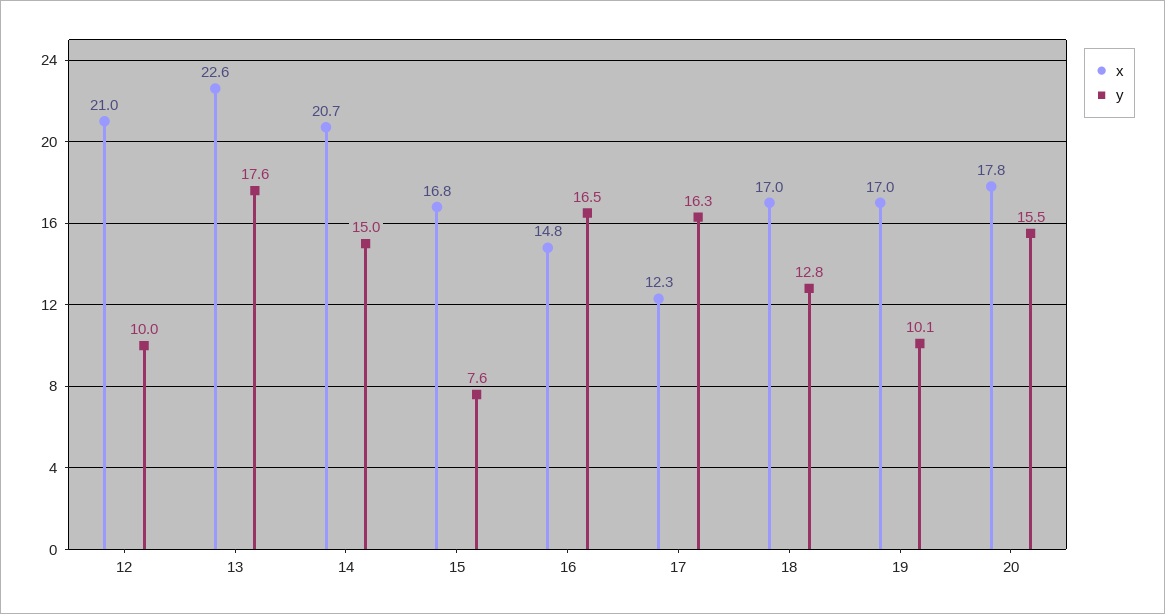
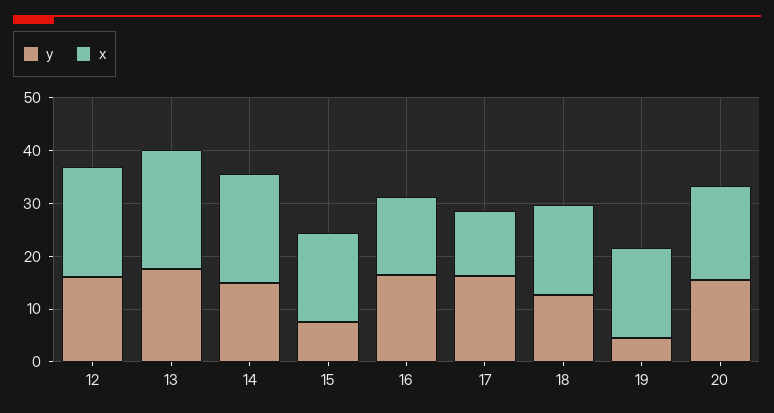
y, 12: 10 -> 16
y, 19: 10.1 -> 4

